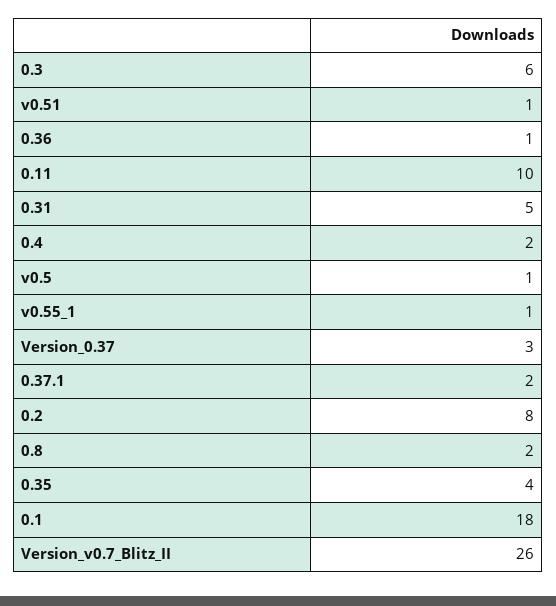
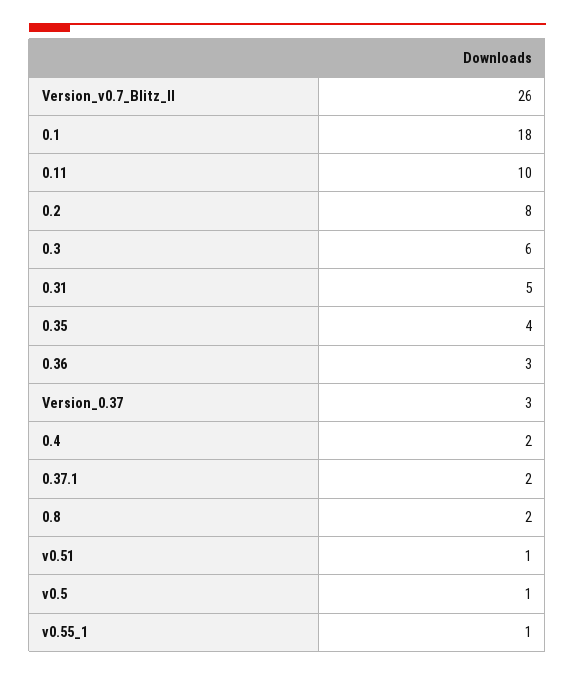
0.36: 1 -> 3

